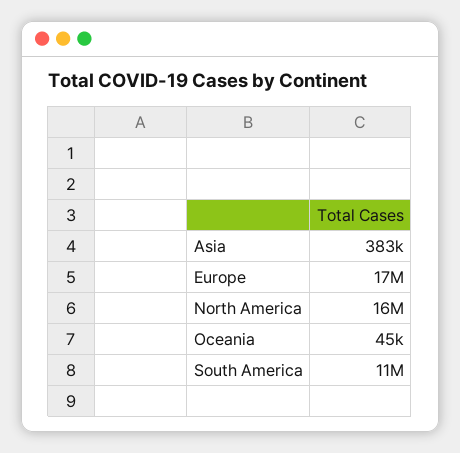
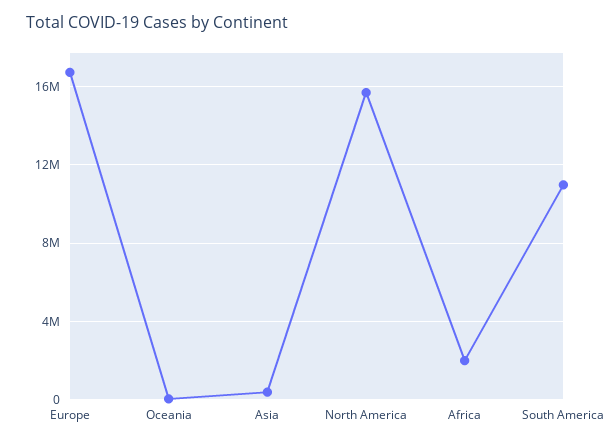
Africa: none -> 2000000

